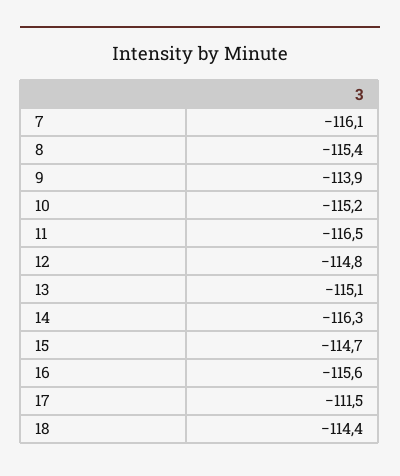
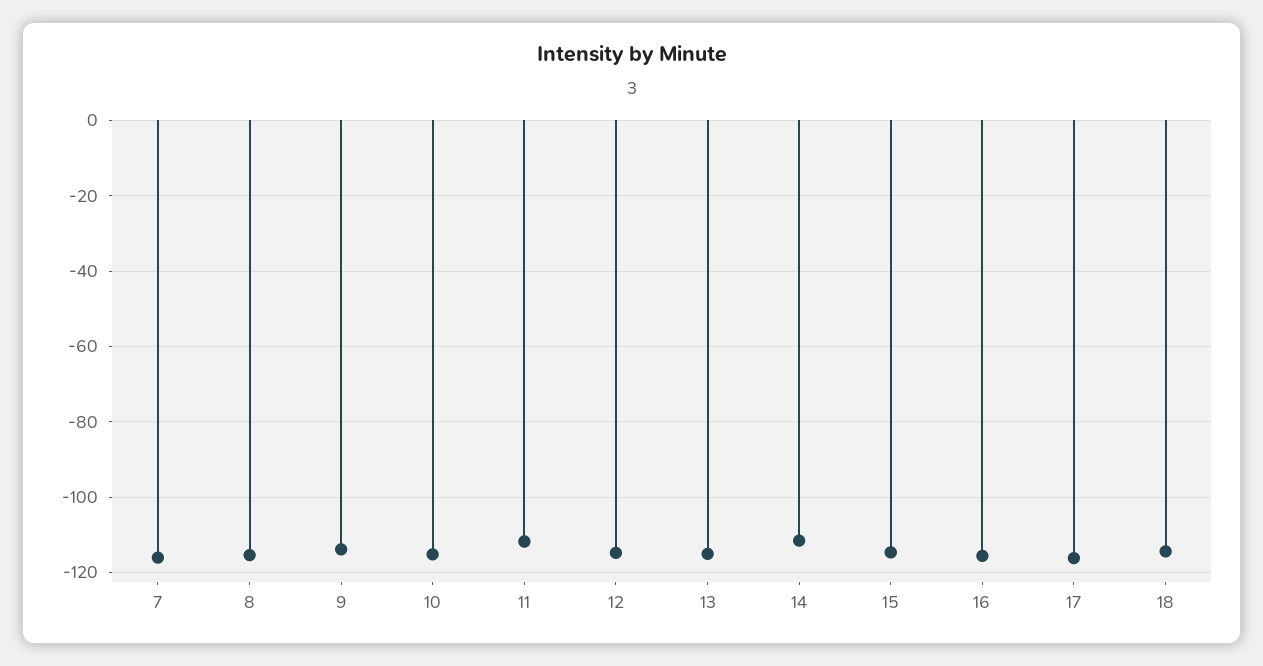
11: -116.5 -> -112
14: -116.3 -> -112
17: -111.5 -> -116

